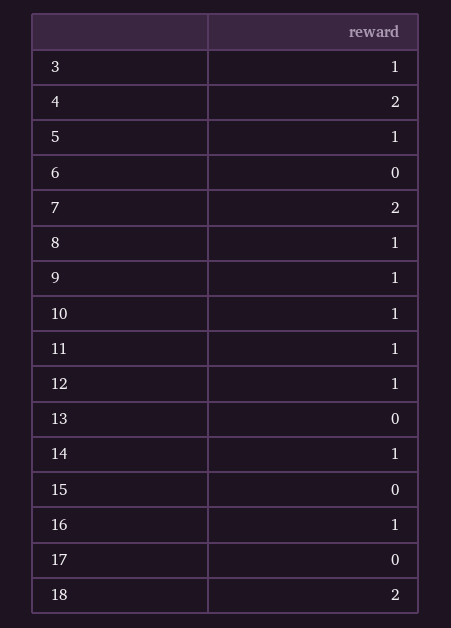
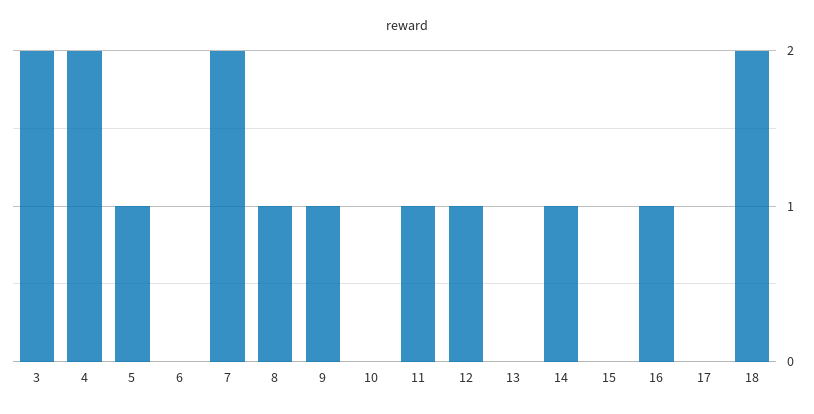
3: 1 -> 2
10: 1 -> 0

